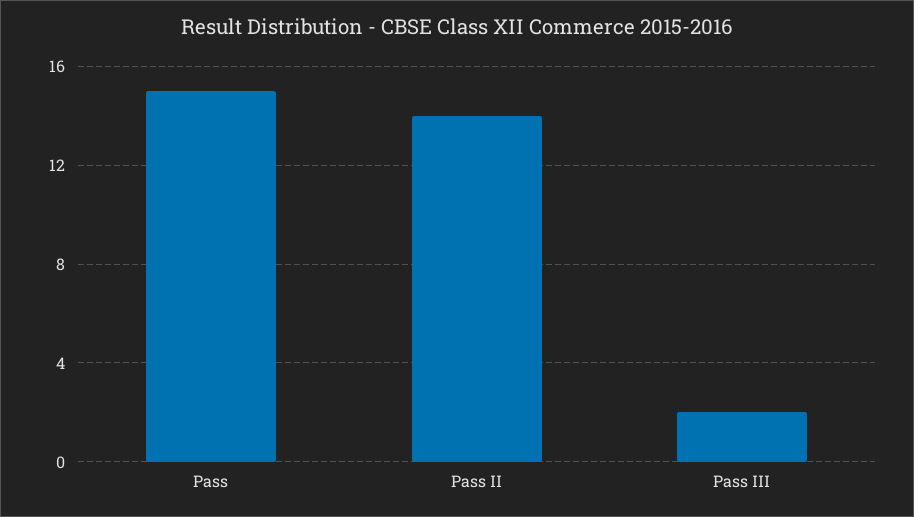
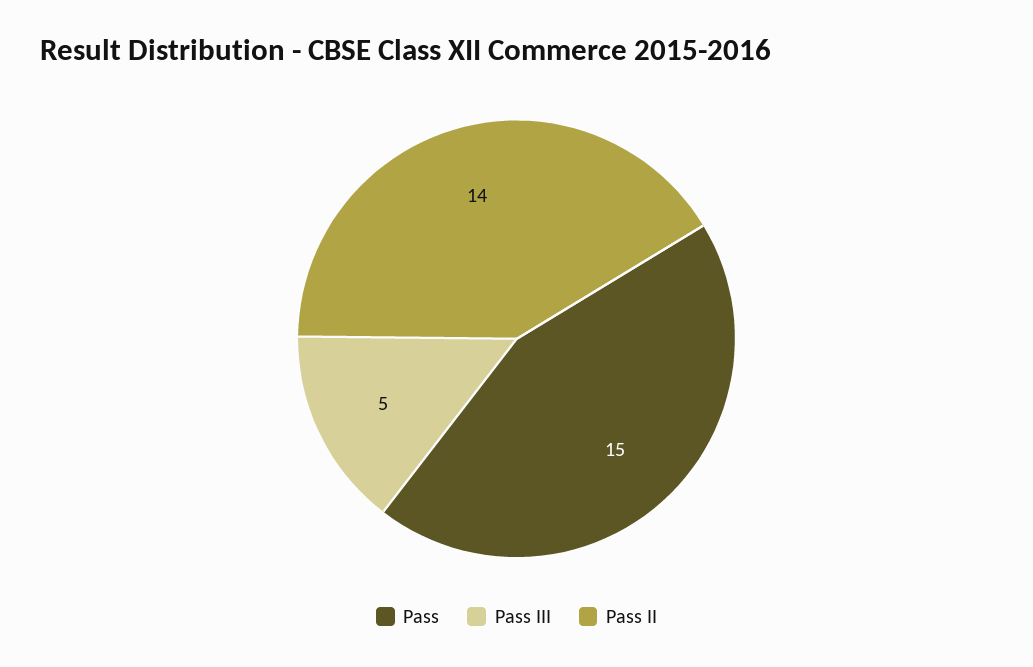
Pass III: 2 -> 5

